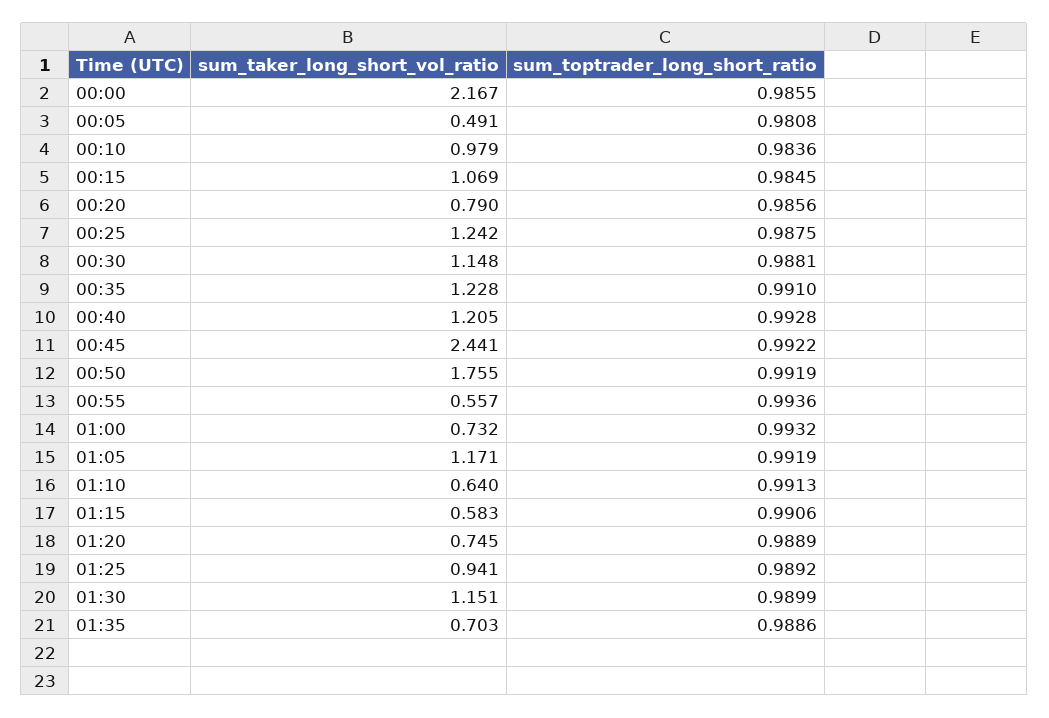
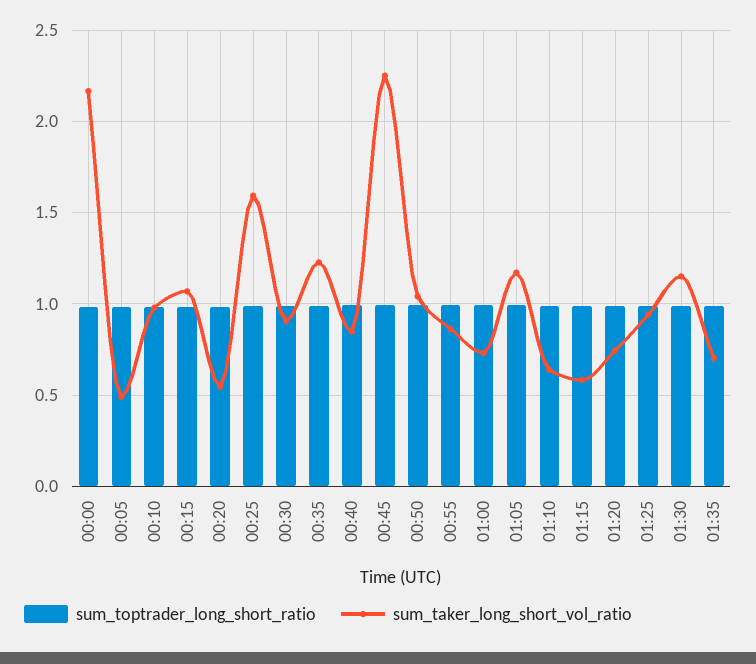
sum_taker_long_short_vol_ratio, 00:20: 0.79 -> 0.55
sum_taker_long_short_vol_ratio, 00:25: 1.242 -> 1.6
sum_taker_long_short_vol_ratio, 00:30: 1.148 -> 0.9
sum_taker_long_short_vol_ratio, 00:40: 1.205 -> 0.85
sum_taker_long_short_vol_ratio, 00:45: 2.441 -> 2.25
sum_taker_long_short_vol_ratio, 00:50: 1.755 -> 1.05
sum_taker_long_short_vol_ratio, 00:55: 0.557 -> 0.85

